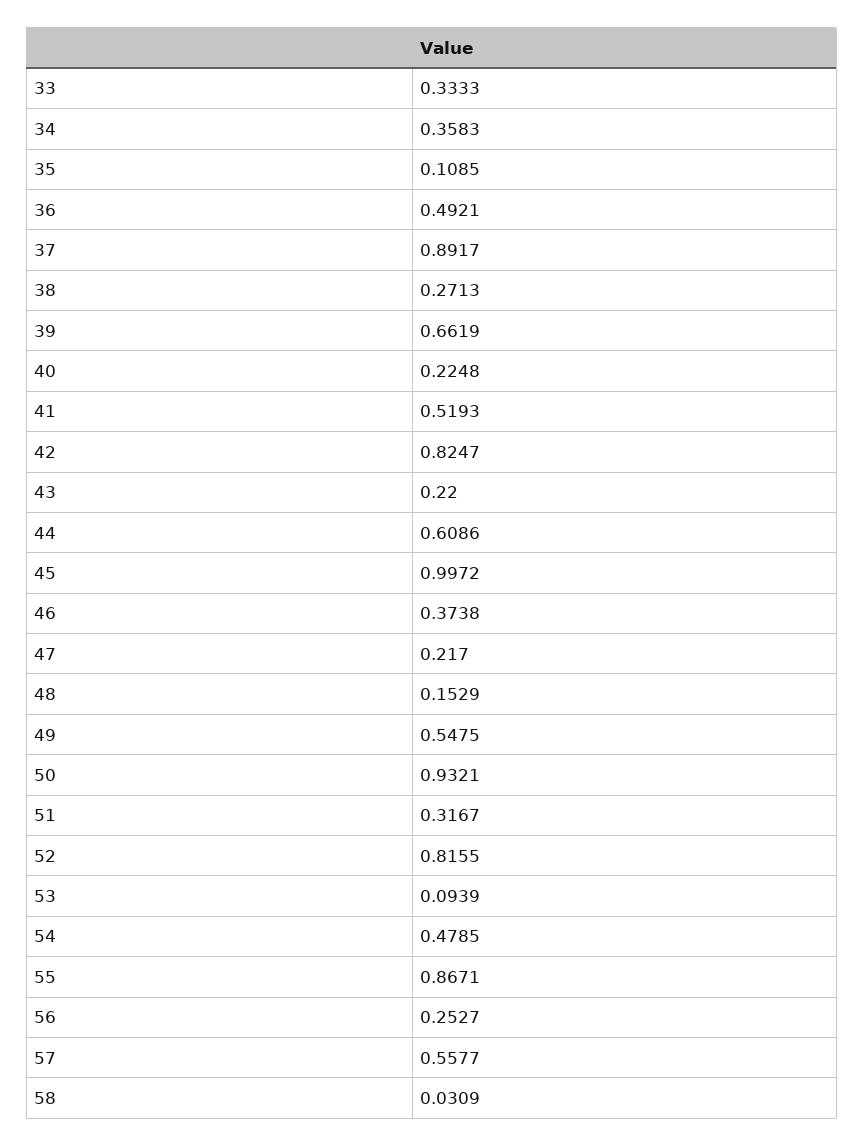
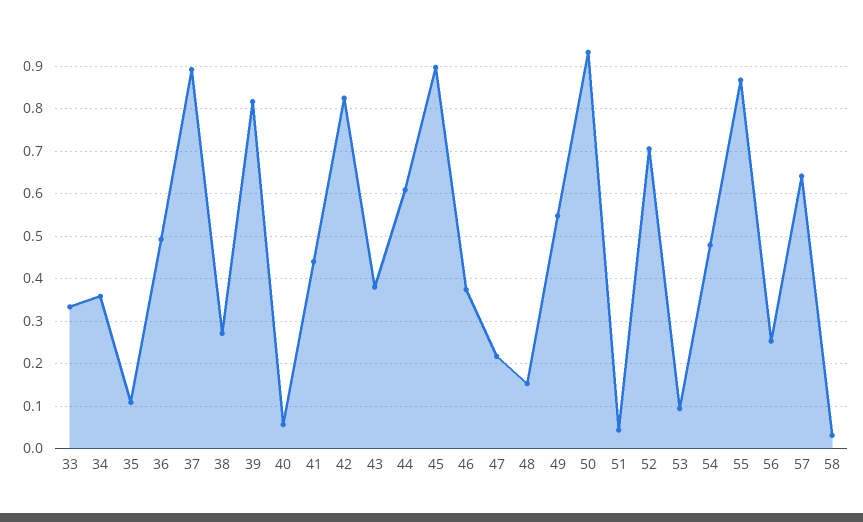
39: 0.6619 -> 0.82
40: 0.2248 -> 0.06
41: 0.5193 -> 0.44
43: 0.22 -> 0.38
45: 0.9972 -> 0.9
51: 0.3167 -> 0.04
52: 0.8155 -> 0.7
57: 0.5577 -> 0.64

